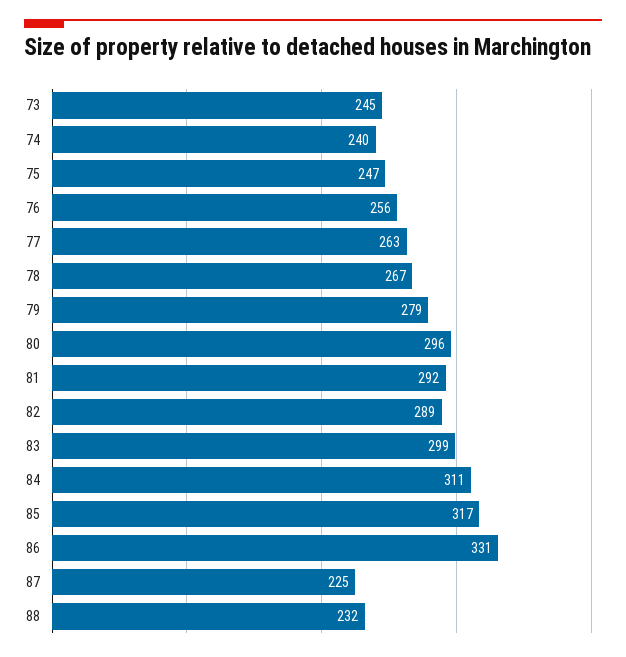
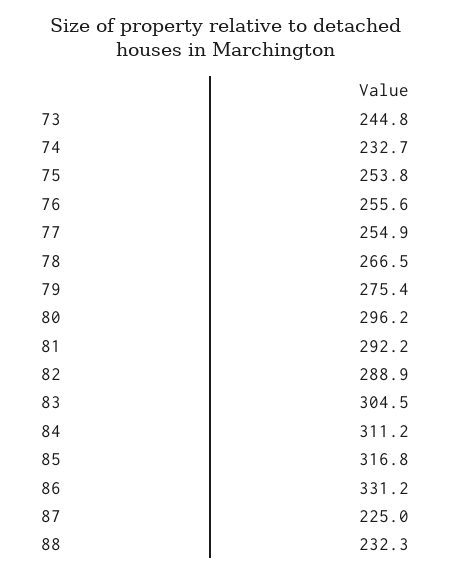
74: 240 -> 232.7
75: 247 -> 253.8
77: 263 -> 254.9
79: 279 -> 275.4
83: 299 -> 304.5

